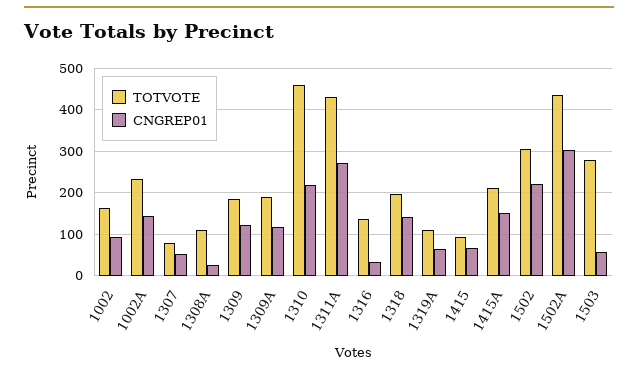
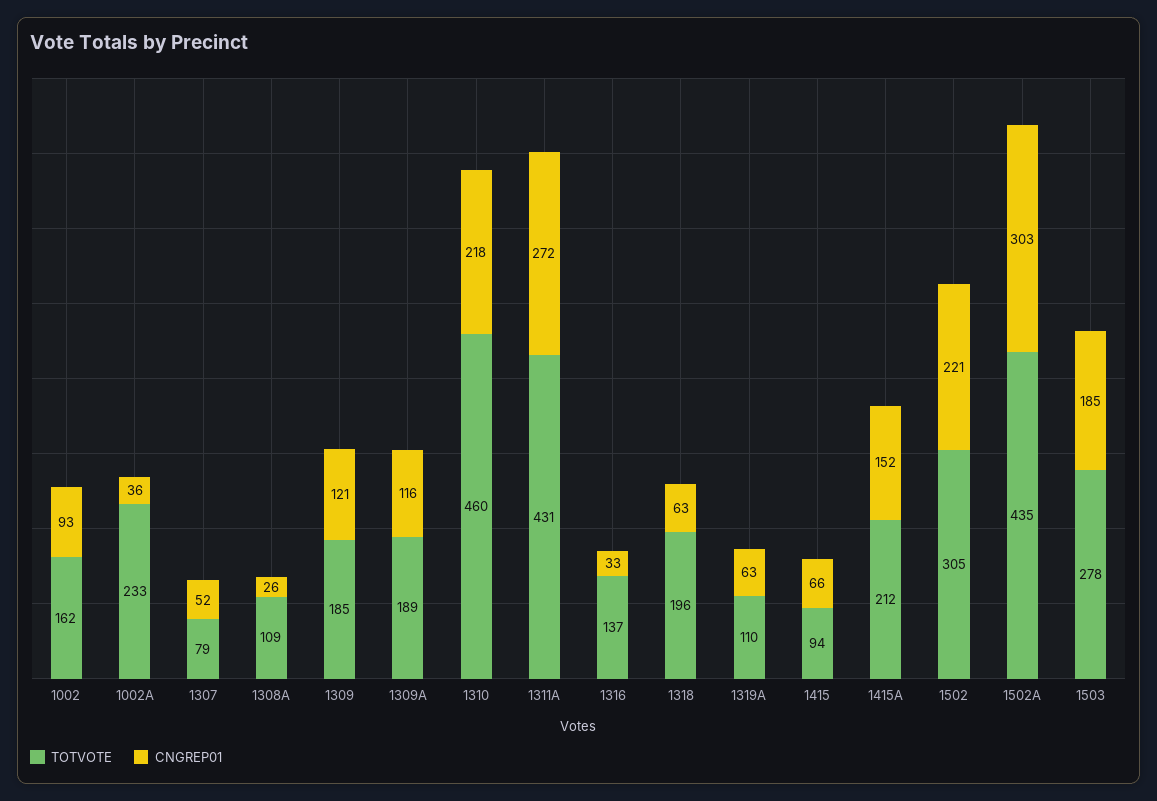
CNGREP01, 1002A: 140 -> 36
CNGREP01, 1318: 140 -> 63
CNGREP01, 1503: 60 -> 185

